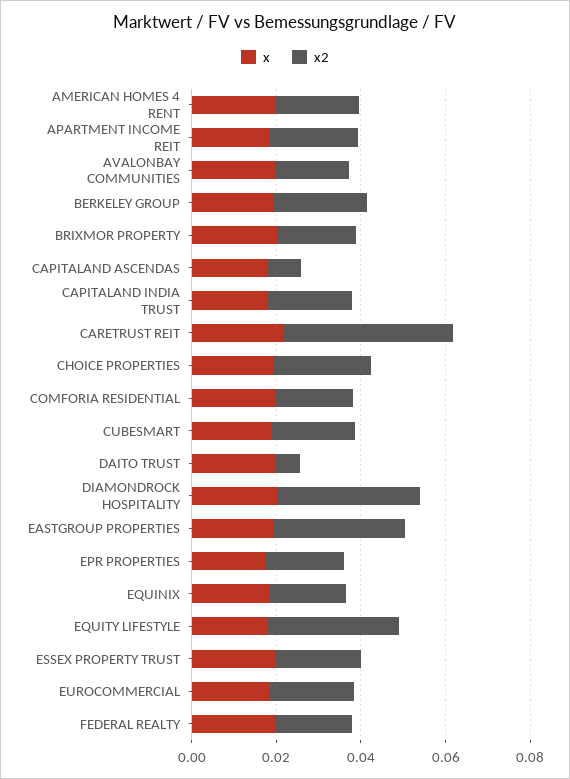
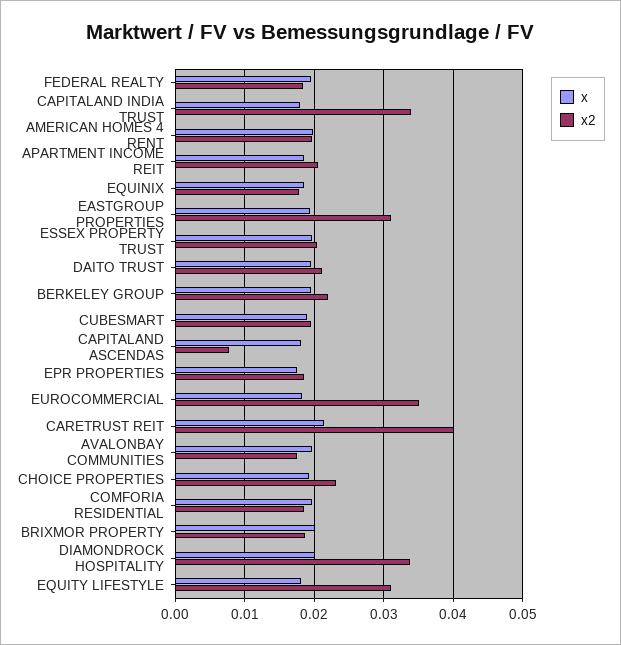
x2, CAPITALAND INDIA TRUST: 0.02 -> 0.034
x2, DAITO TRUST: 0.005 -> 0.021
x2, EUROCOMMERCIAL: 0.02 -> 0.035

